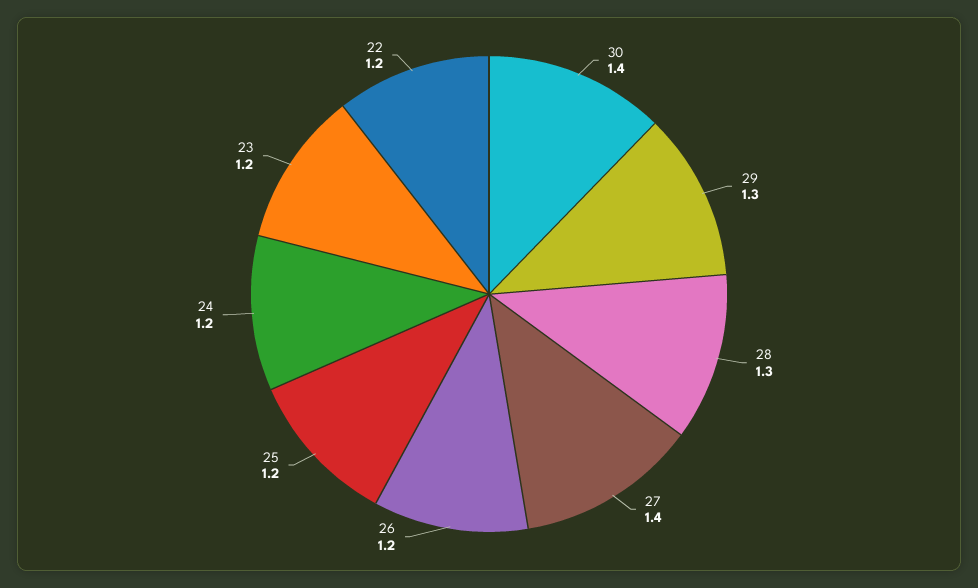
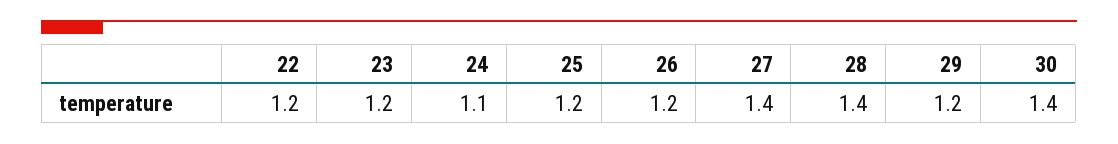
29: 1.3 -> 1.2
28: 1.3 -> 1.4
24: 1.2 -> 1.1

